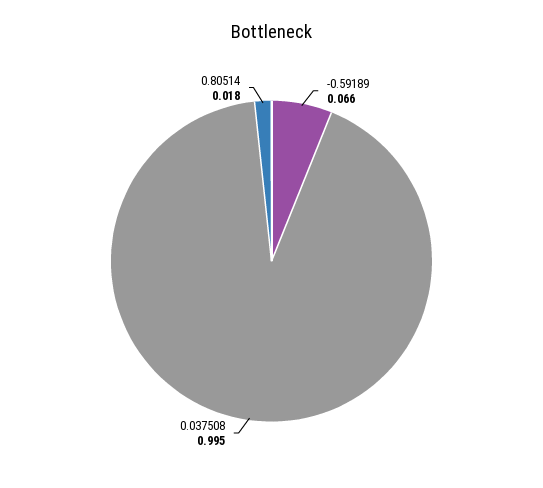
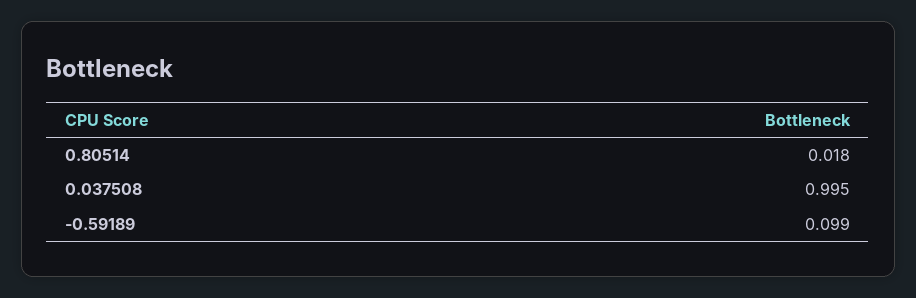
-0.59189: 0.066 -> 0.099

